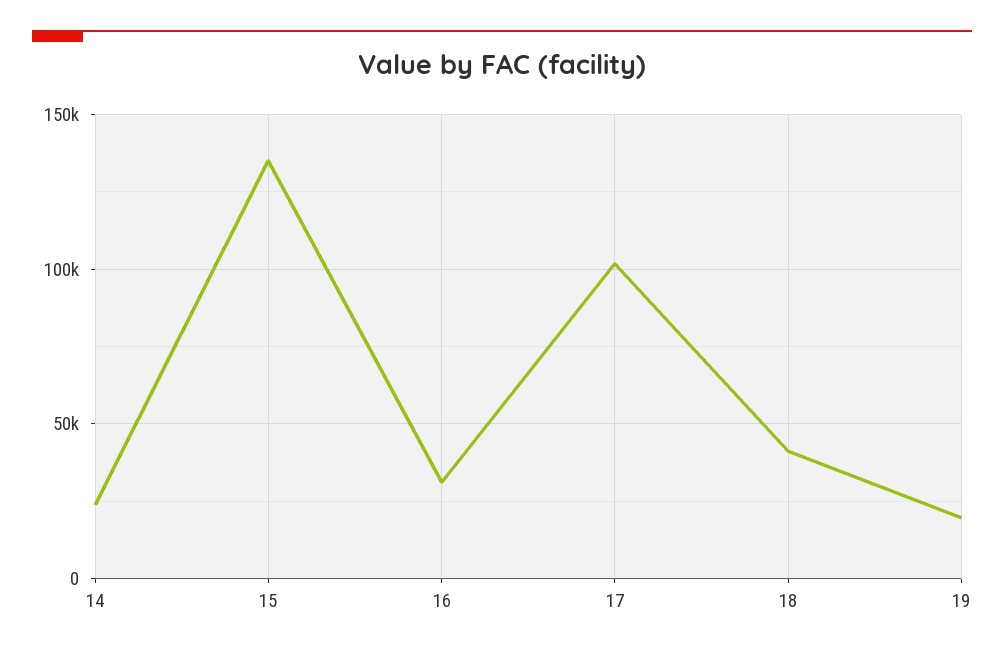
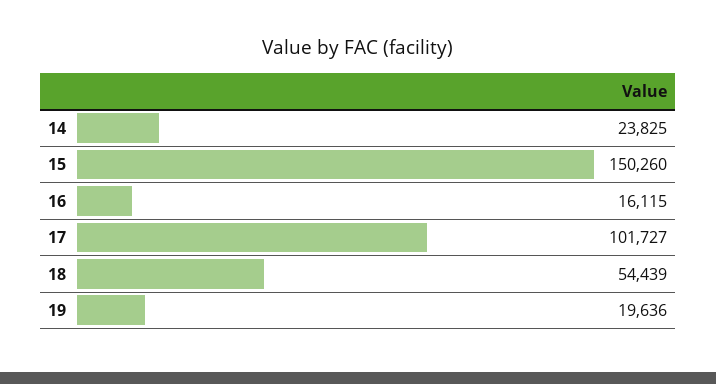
15: 135000 -> 150260
16: 30000 -> 16115
18: 40000 -> 54439

